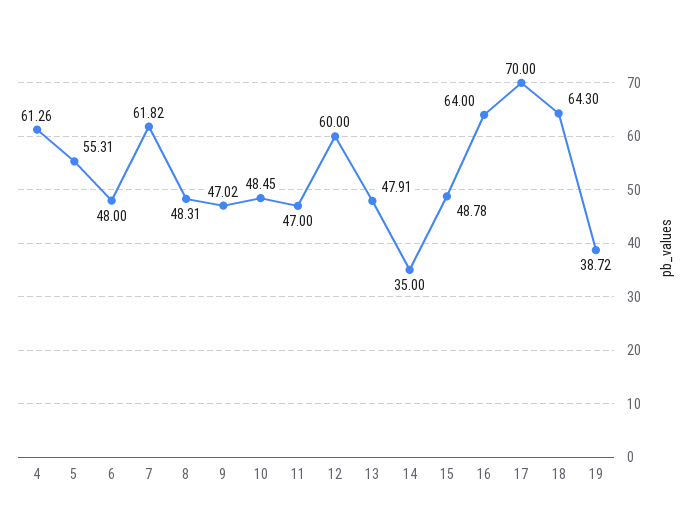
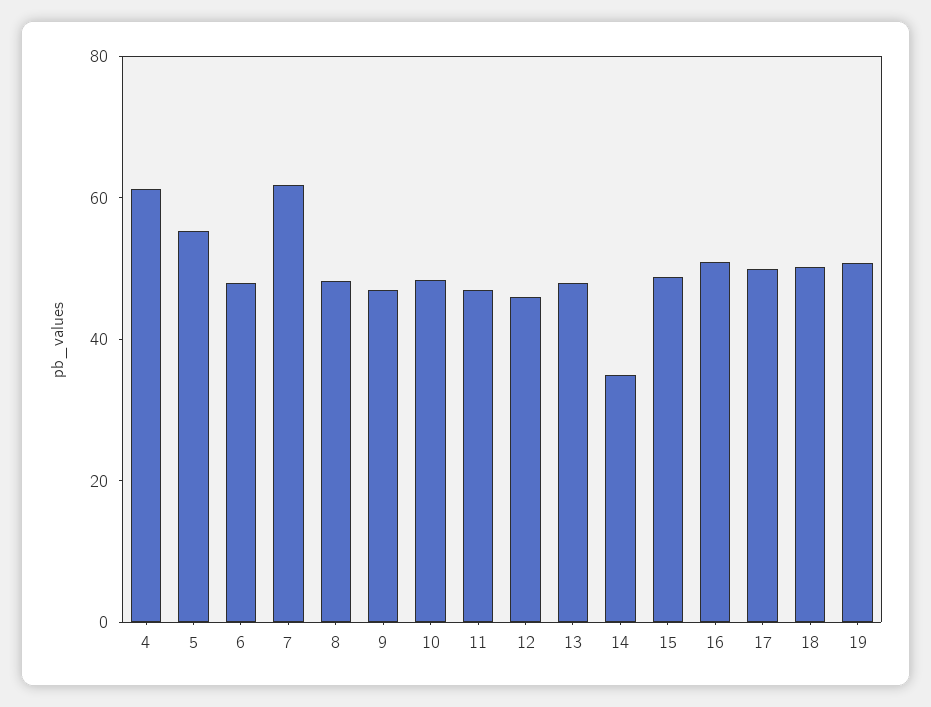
12: 60 -> 45
16: 64 -> 50
17: 70 -> 50
18: 64.3 -> 50
19: 38.72 -> 50

